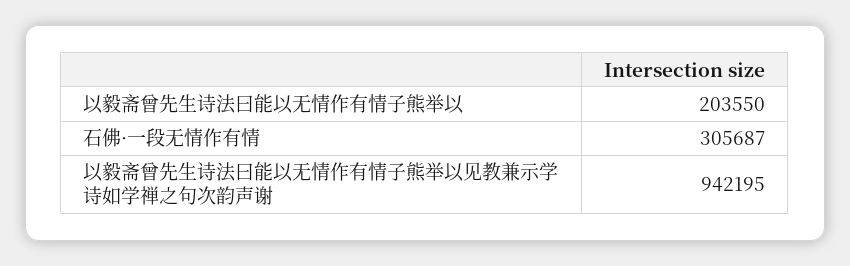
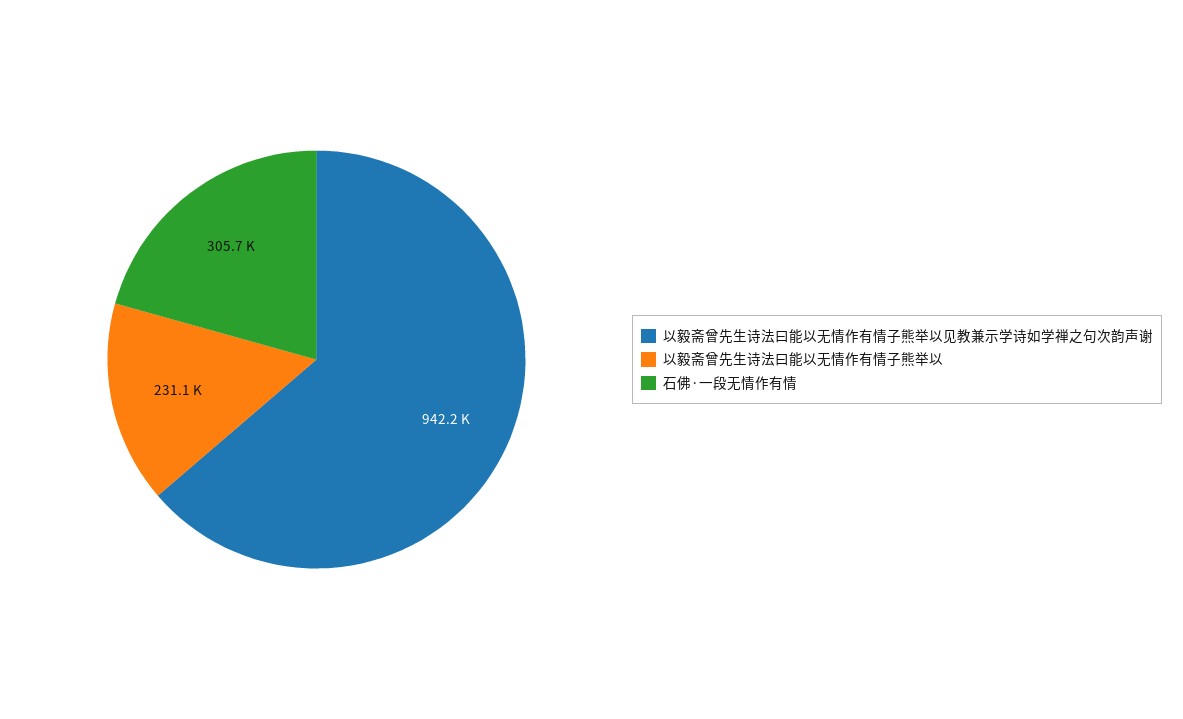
以毅斋曾先生诗法曰能以无情作有情子熊举以: 203550 -> 231100

